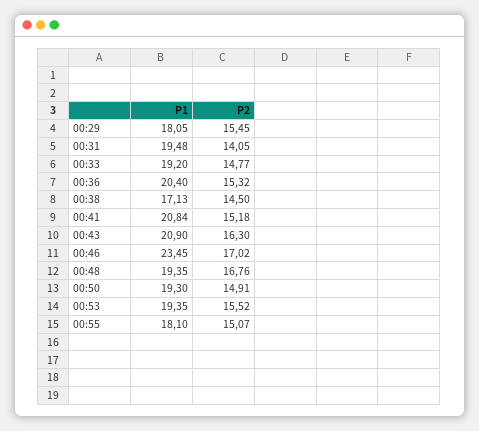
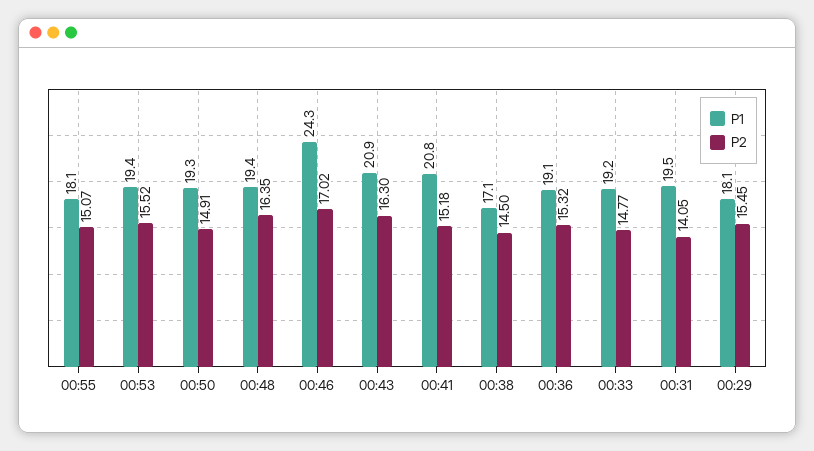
P1, 00:36: 20.4 -> 19.1
P1, 00:46: 23.45 -> 24.3
P2, 00:48: 16.76 -> 16.35

